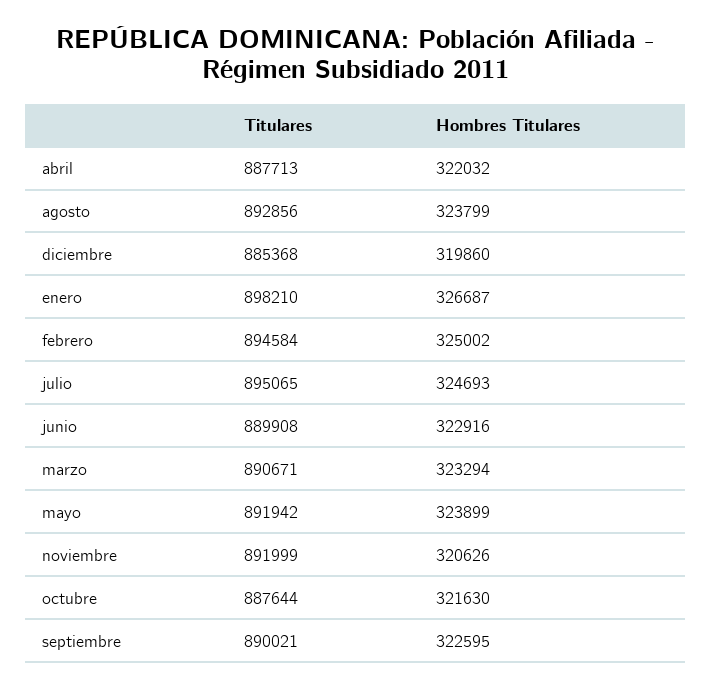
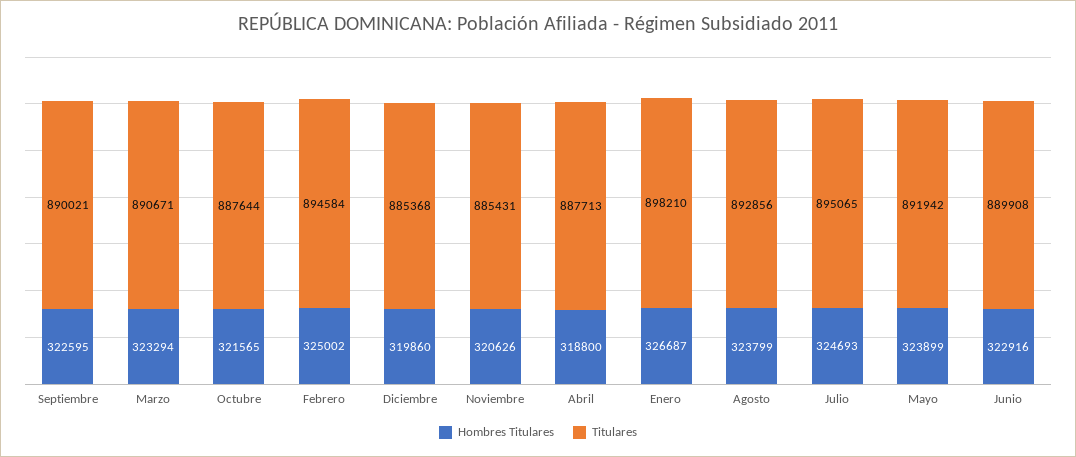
Hombres Titulares, abril: 322032 -> 318800
Titulares, noviembre: 891999 -> 885431
Hombres Titulares, octubre: 321630 -> 321565

